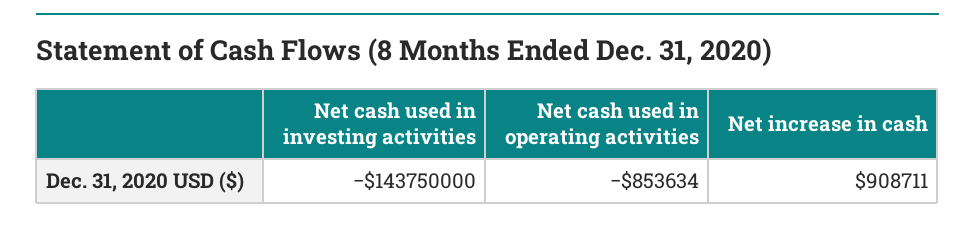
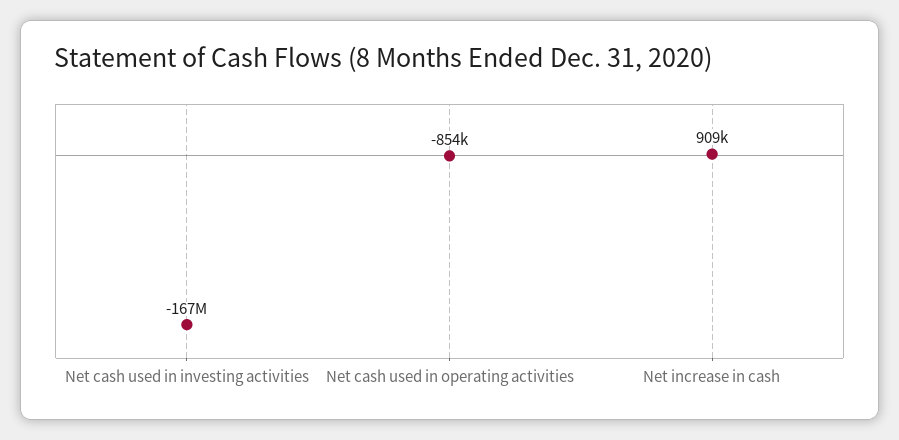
Net cash used in investing activities: -143750000 -> -167000000

